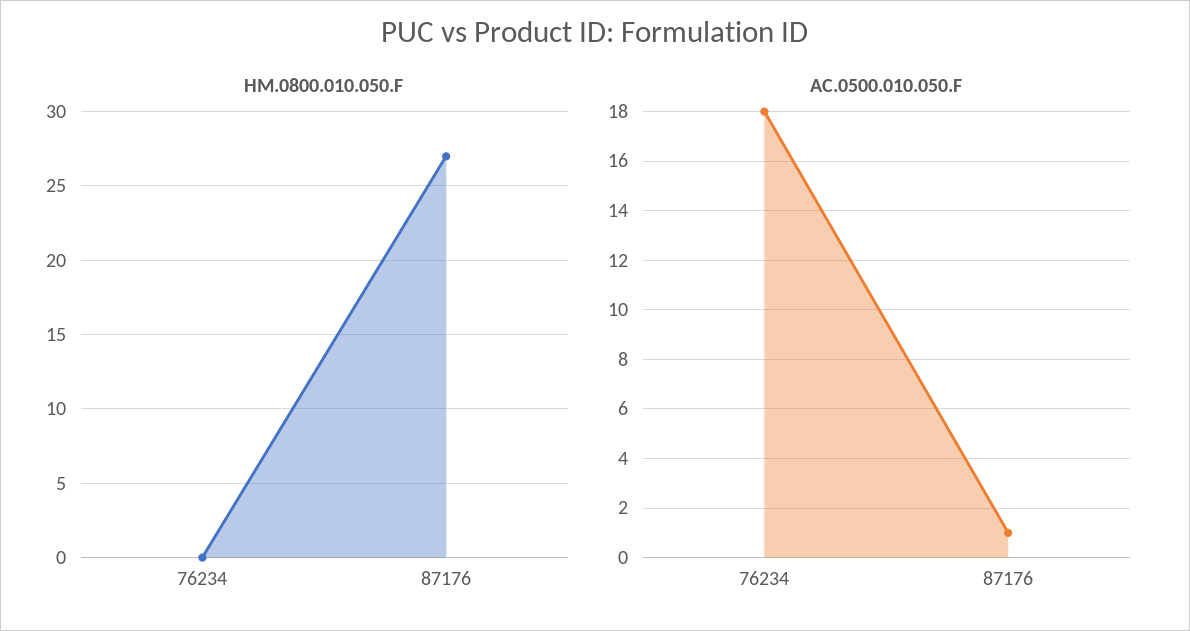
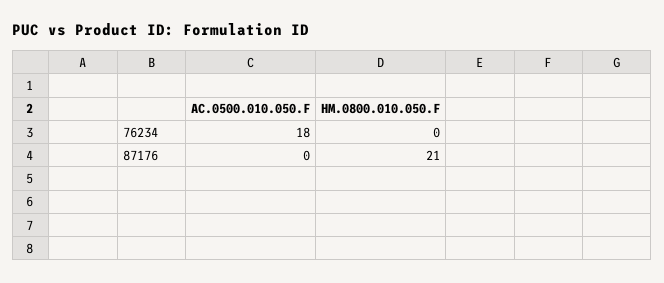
HM.0800.010.050.F, 87176: 27 -> 21
AC.0500.010.050.F, 87176: 1 -> 0

